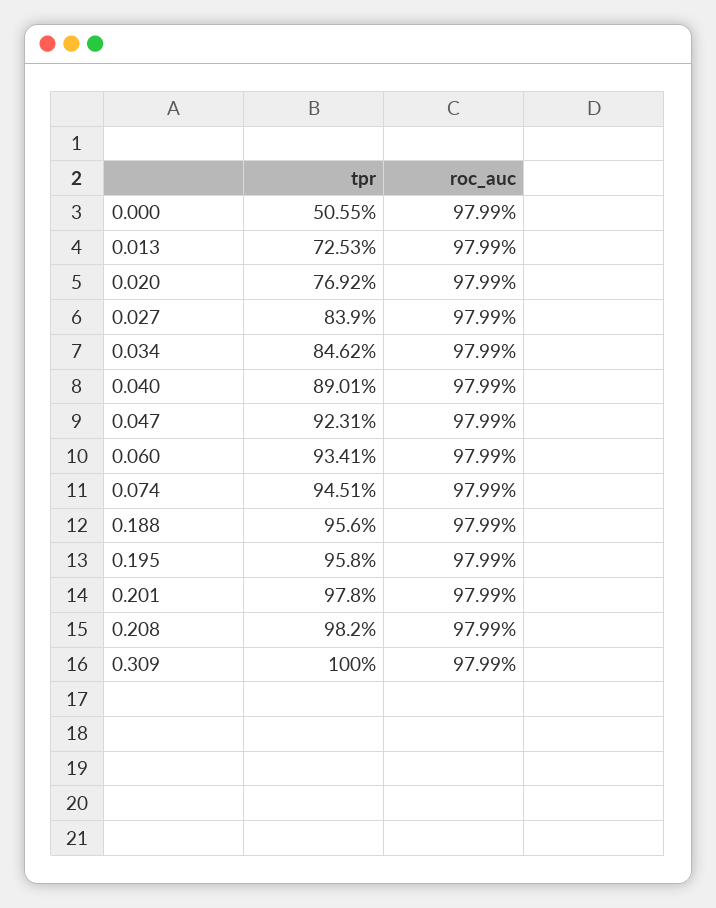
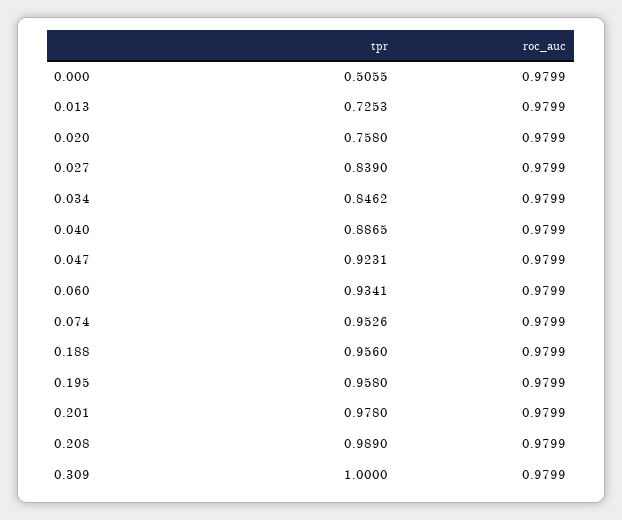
tpr, 0.020: 0.7692 -> 0.758
tpr, 0.040: 0.8901 -> 0.8865
tpr, 0.074: 0.9451 -> 0.9526
tpr, 0.208: 0.982 -> 0.989

